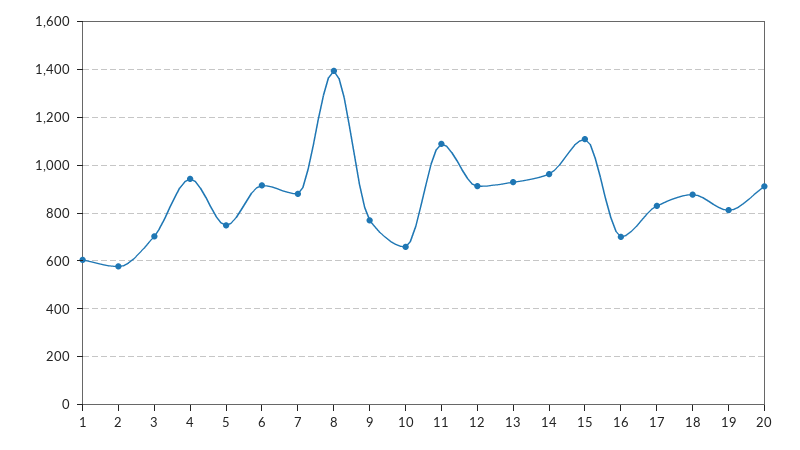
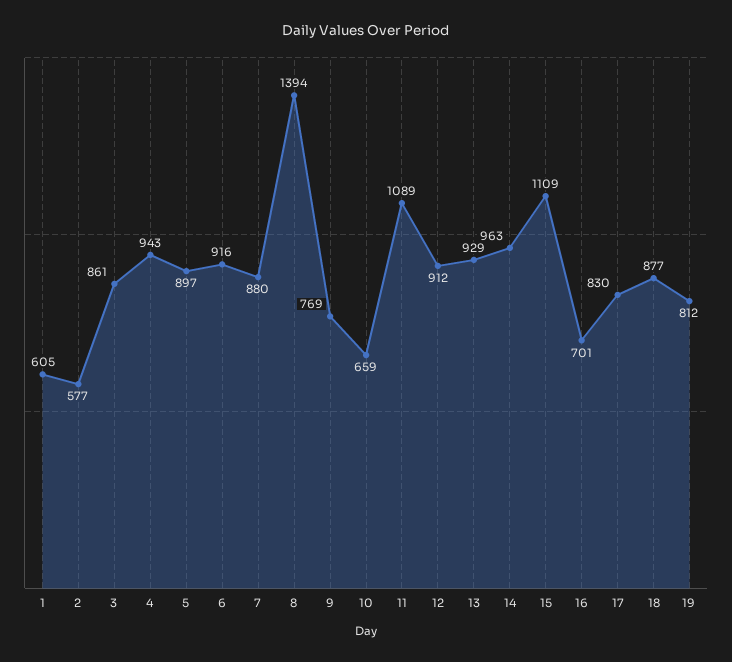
3: 700 -> 861
5: 750 -> 897
20: 900 -> none

